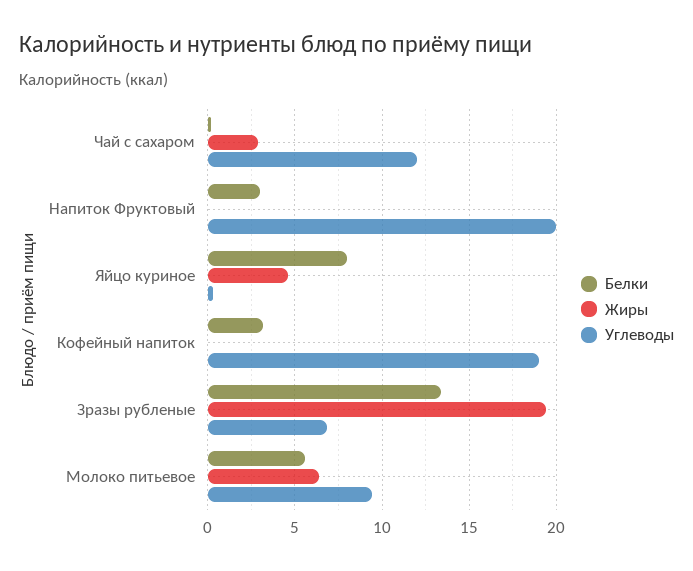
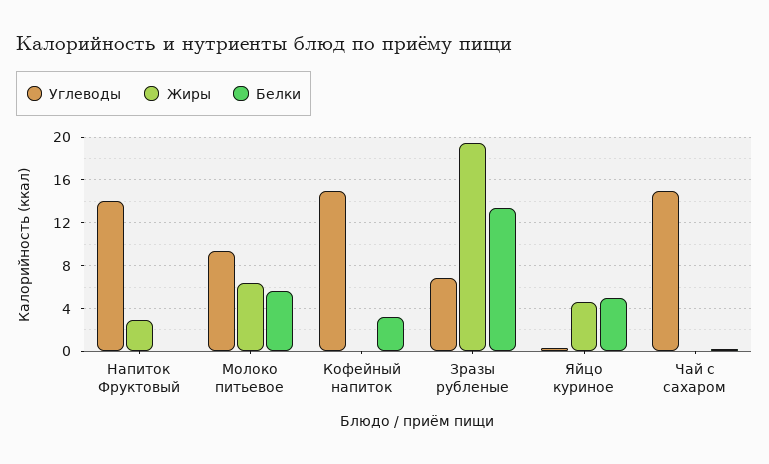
Жиры, Чай с сахаром: 3 -> 0
Углеводы, Чай с сахаром: 12 -> 15
Белки, Напиток Фруктовый: 3 -> 0
Жиры, Напиток Фруктовый: 0 -> 3
Углеводы, Напиток Фруктовый: 20 -> 14
Белки, Яйцо куриное: 8 -> 5
Углеводы, Кофейный напиток: 19 -> 15

